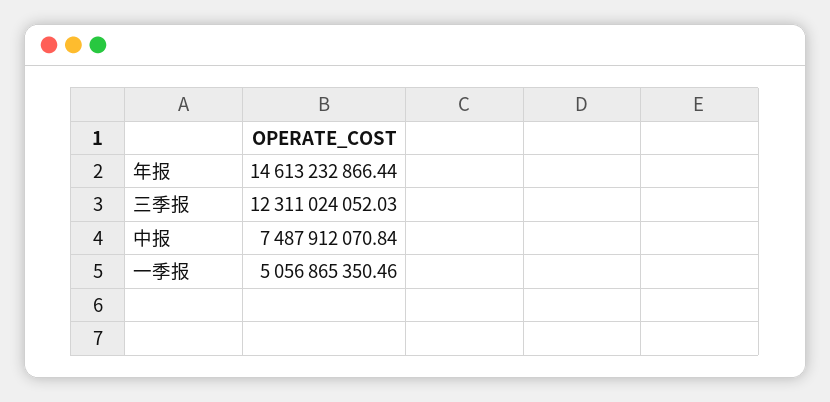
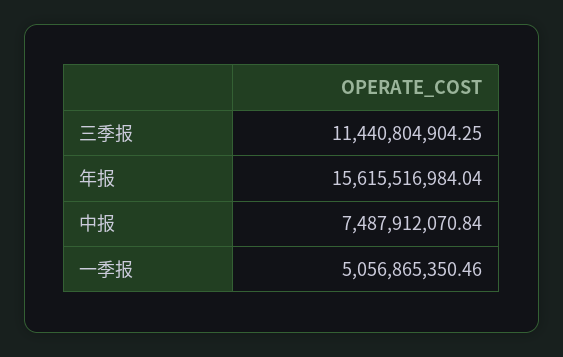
年报: 14613232866.44 -> 15615516984.04
三季报: 12311024052.03 -> 11440804904.25

